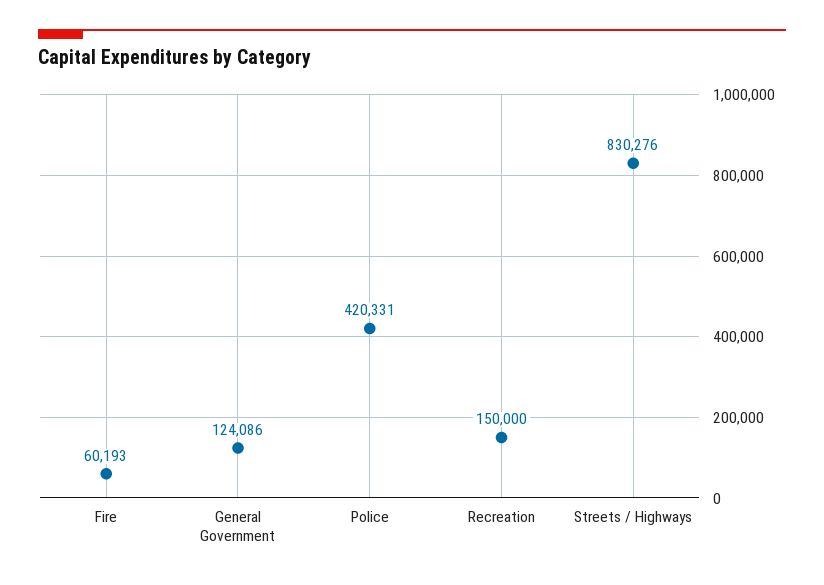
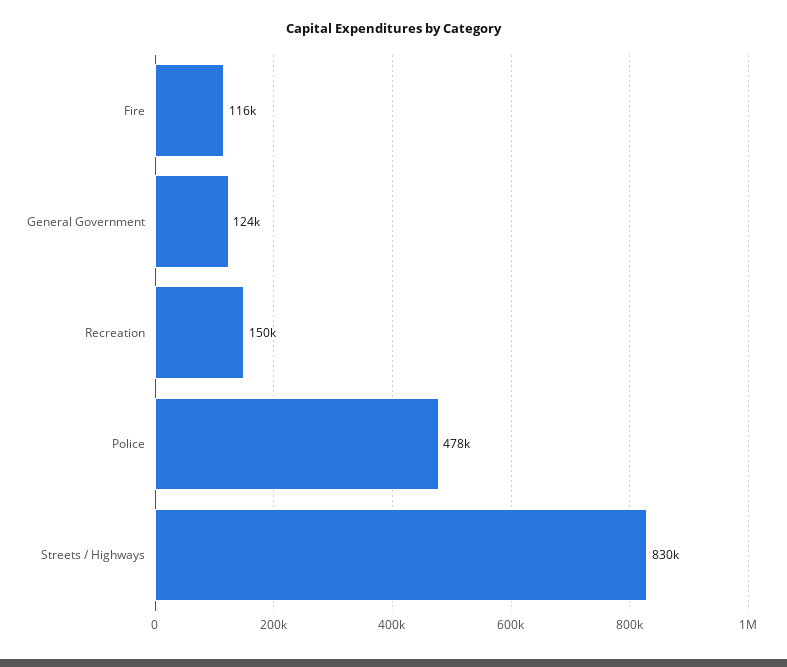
Fire: 60193 -> 116000
Police: 420331 -> 478000

